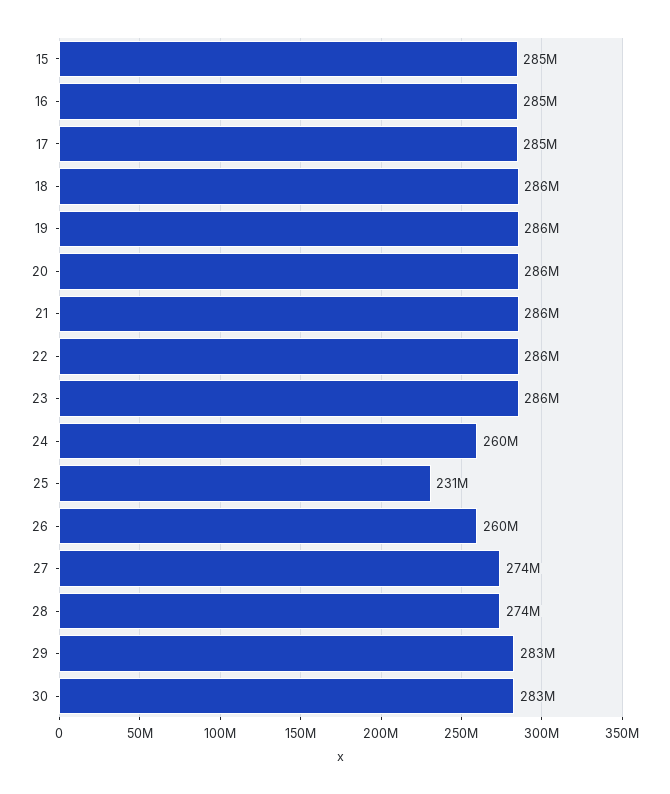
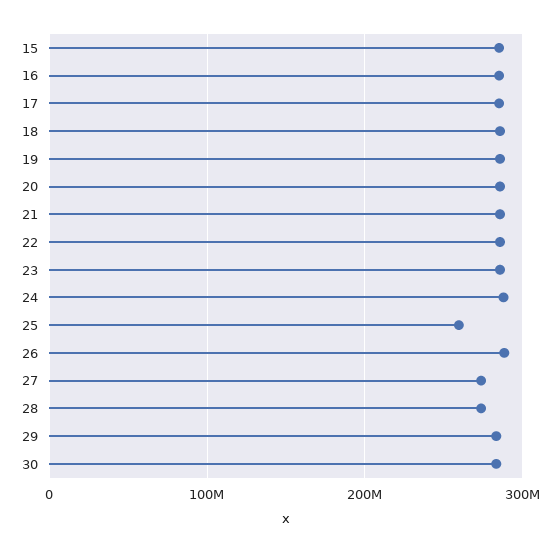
24: 260000000 -> 290000000
25: 231000000 -> 260000000
26: 260000000 -> 290000000

